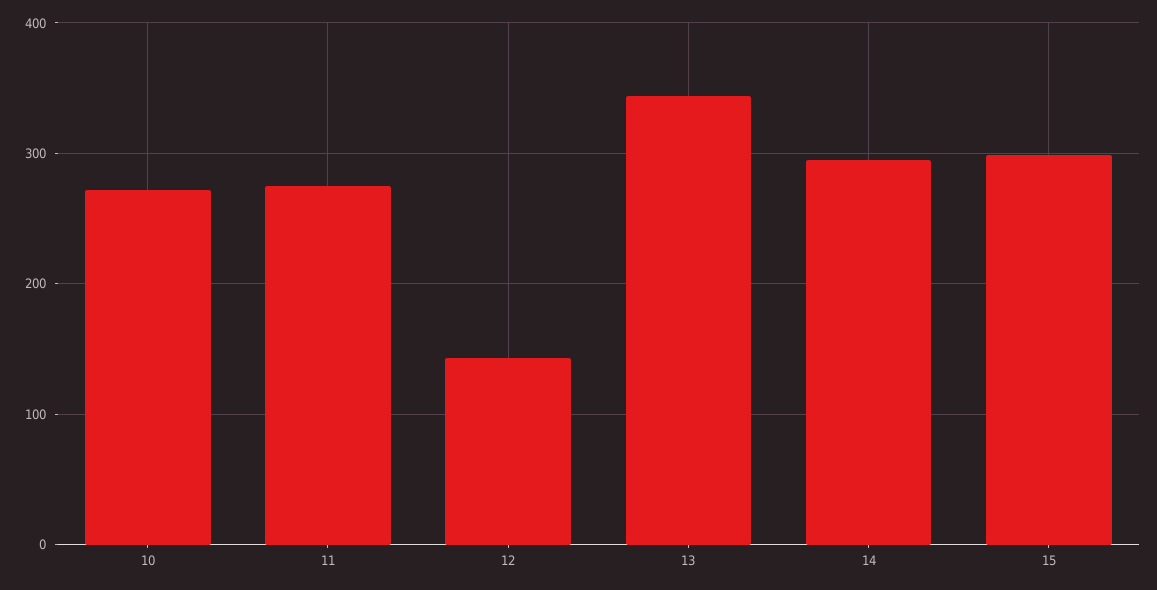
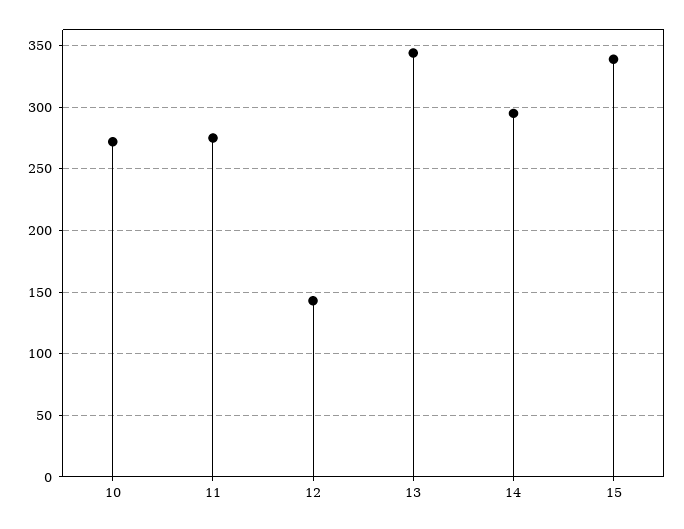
15: 300 -> 340

